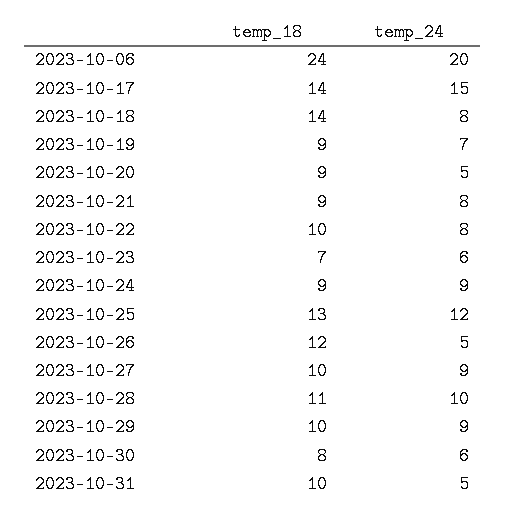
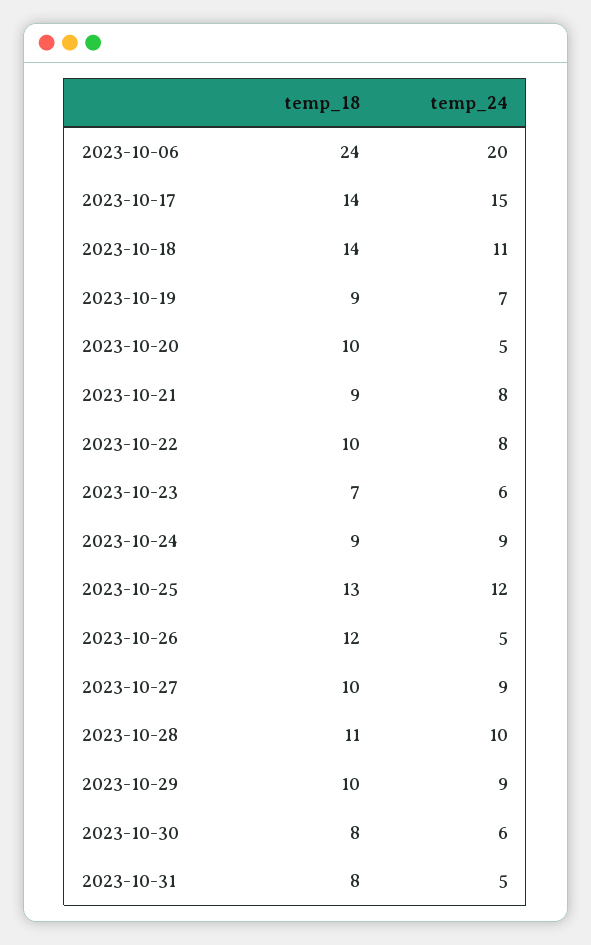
temp_24, 2023-10-18: 8 -> 11
temp_18, 2023-10-20: 9 -> 10
temp_18, 2023-10-31: 10 -> 8

